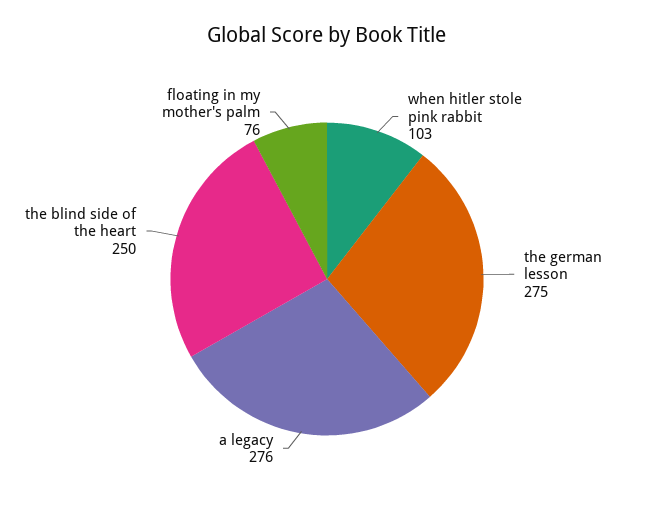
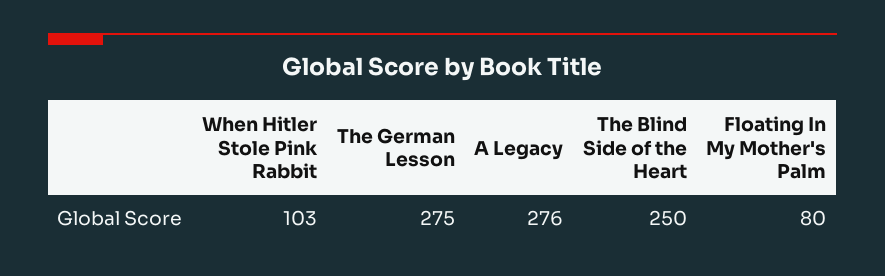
floating in my mother's palm: 76 -> 80

